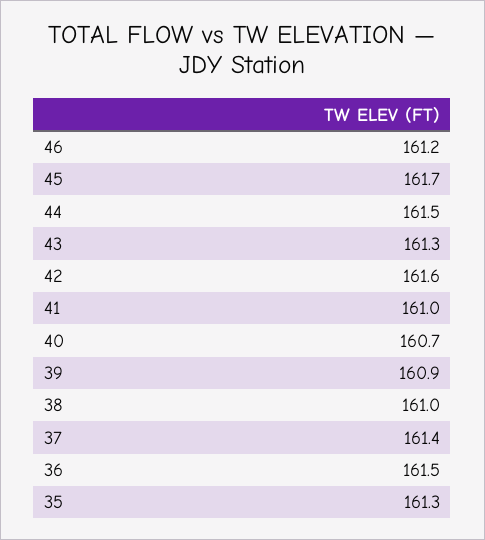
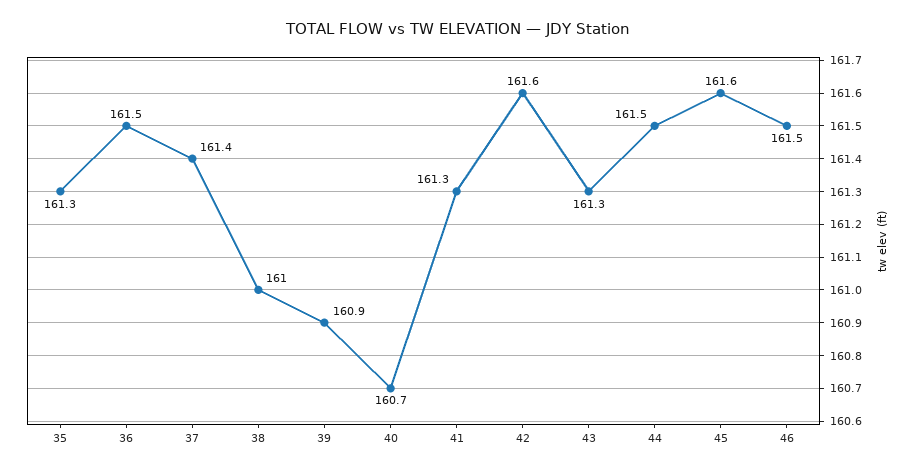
46: 161.2 -> 161.5
45: 161.7 -> 161.6
41: 161 -> 161.3

